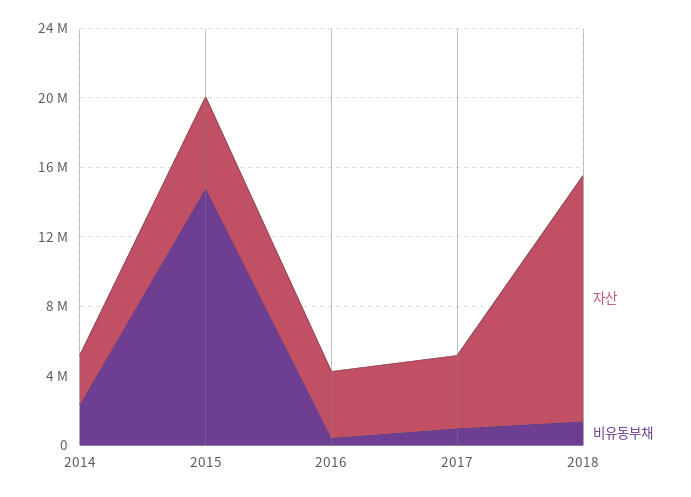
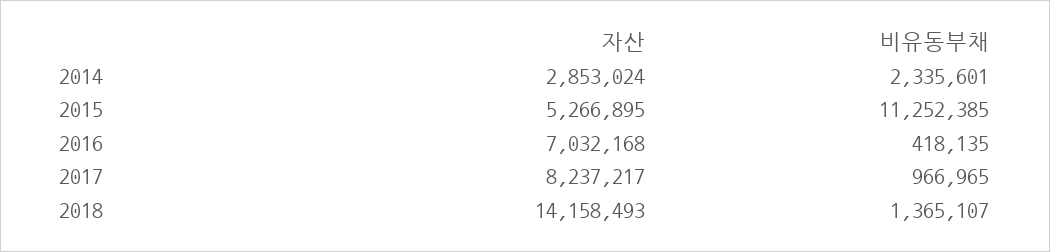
비유동부채, 2015: 15000000 -> 11252385
자산, 2016: 4000000 -> 7032168
자산, 2017: 4000000 -> 8237217

